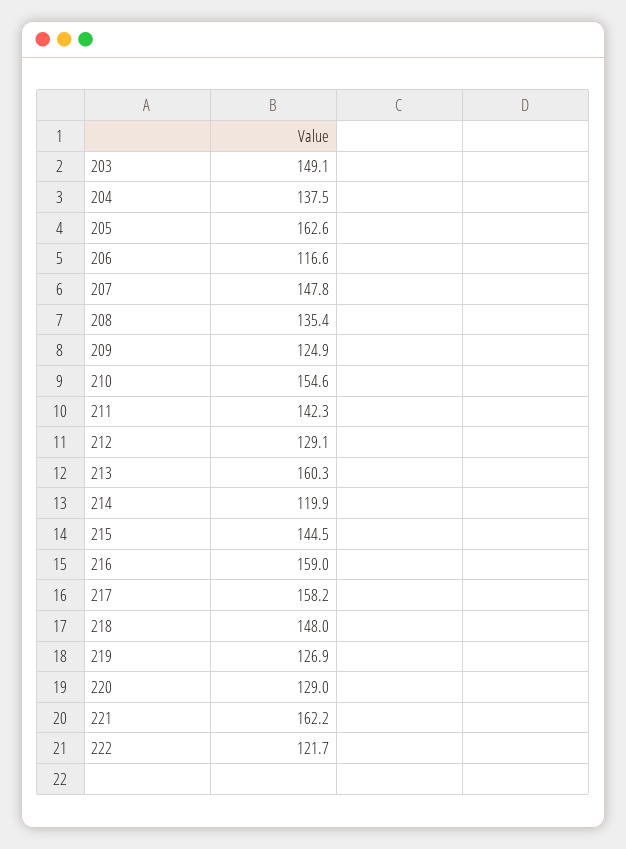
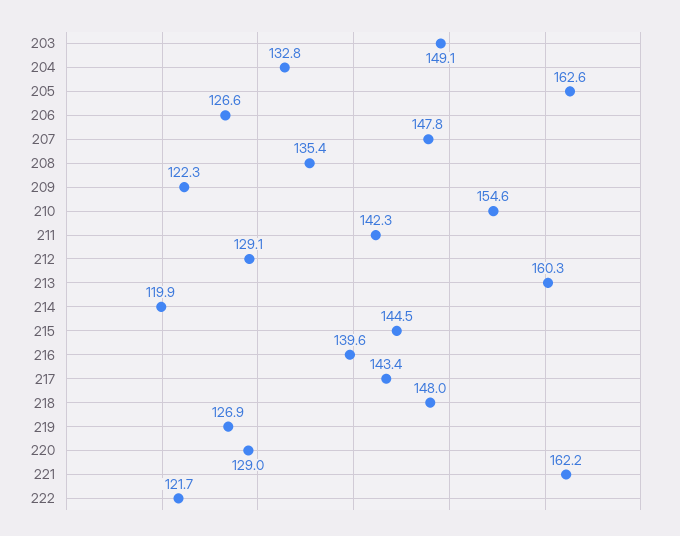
204: 137.5 -> 132.8
206: 116.6 -> 126.6
209: 124.9 -> 122.3
216: 159 -> 139.6
217: 158.2 -> 143.4

